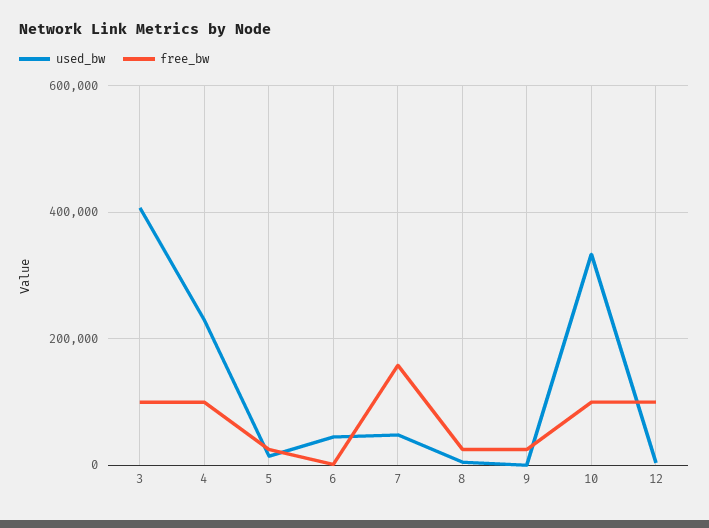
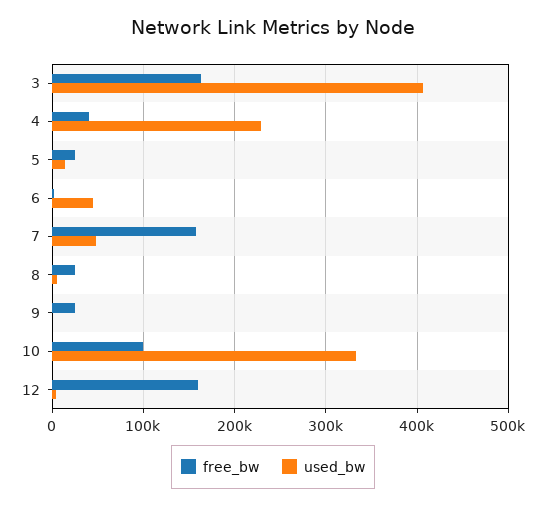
free_bw, 3: 100000 -> 160000
free_bw, 4: 100000 -> 40000
free_bw, 12: 100000 -> 160000

